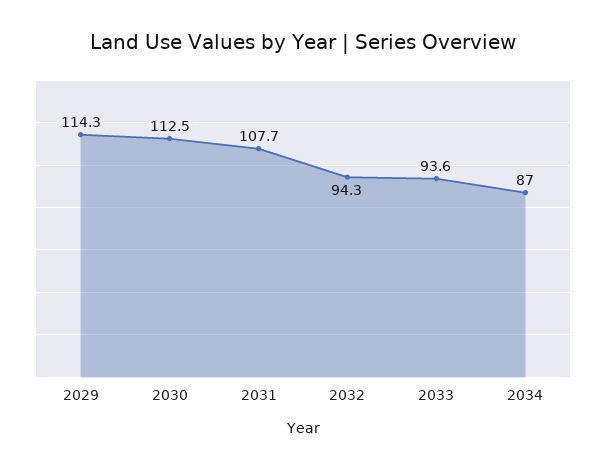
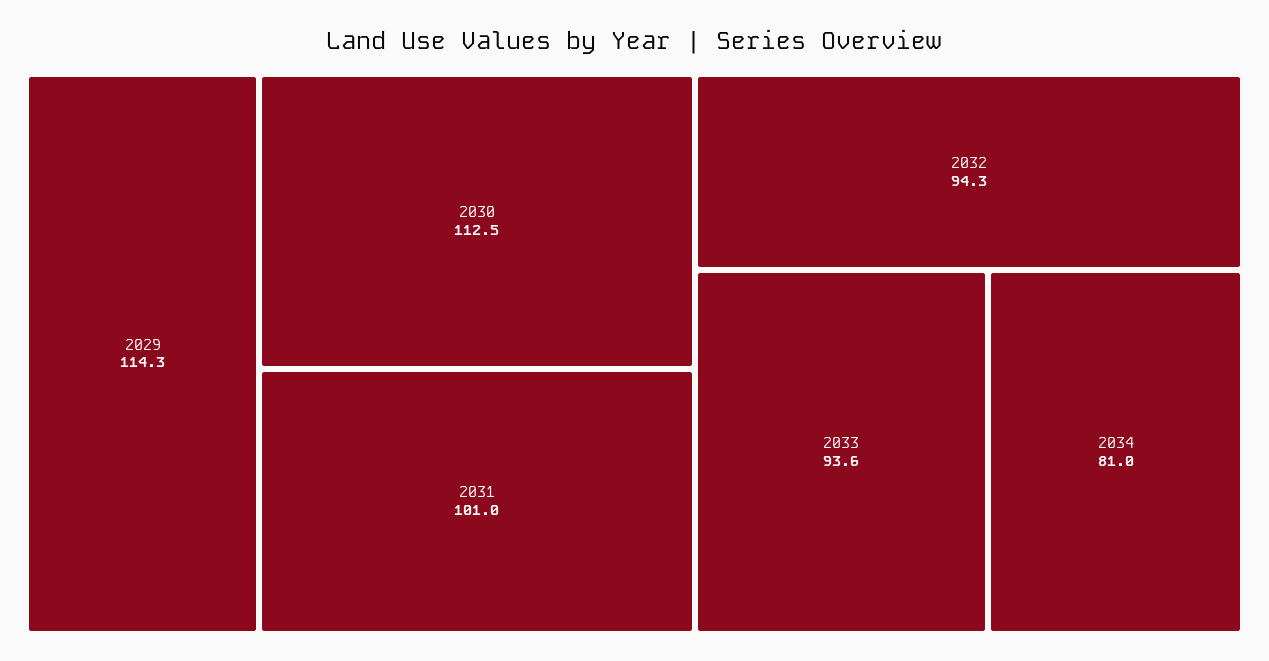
2031: 107.7 -> 101
2034: 87 -> 81

